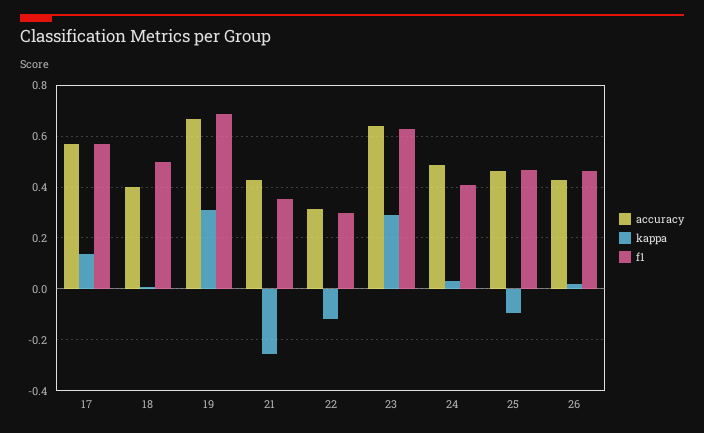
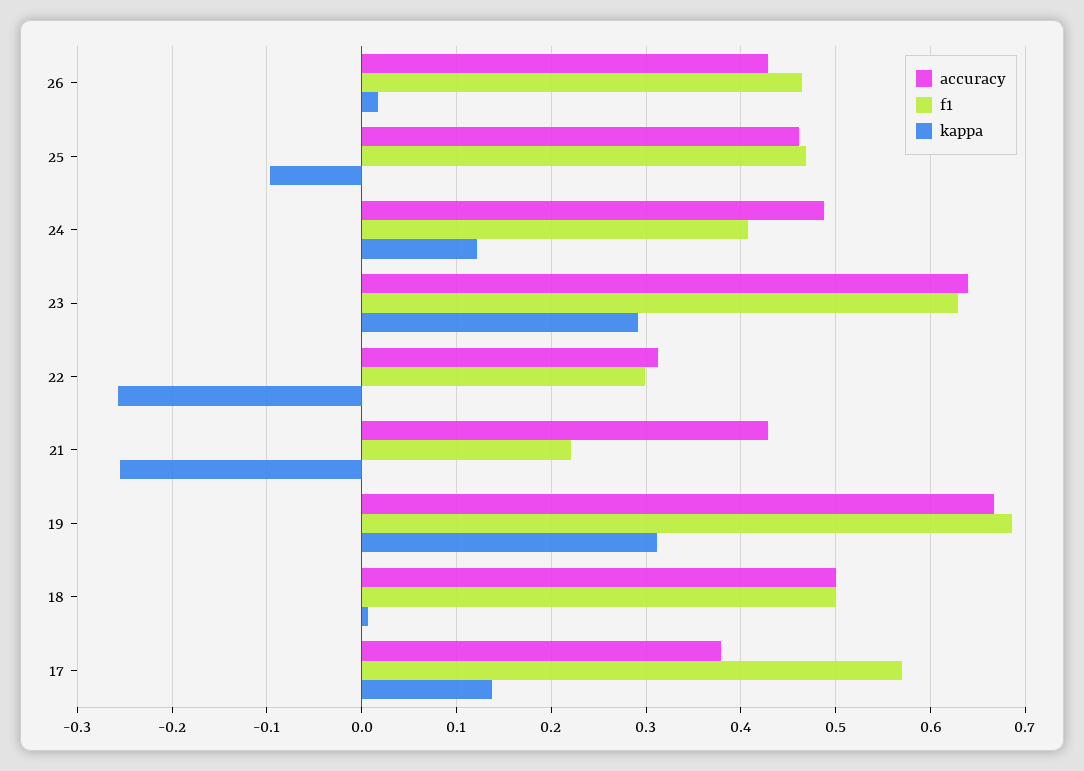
accuracy, 17: 0.575 -> 0.38
accuracy, 18: 0.4 -> 0.5
f1, 21: 0.35 -> 0.22
kappa, 22: -0.125 -> -0.26
kappa, 24: 0.025 -> 0.12

